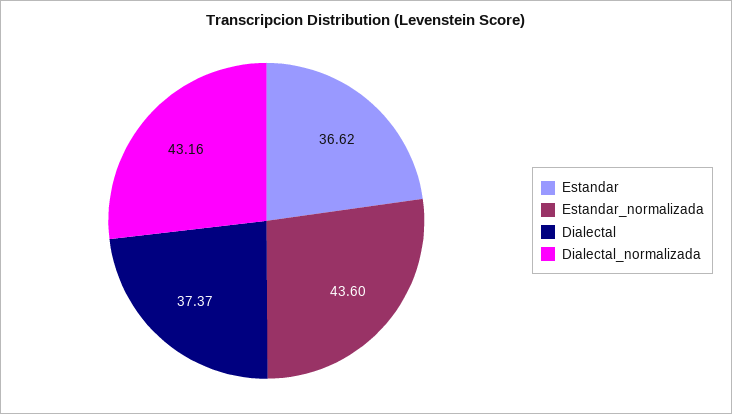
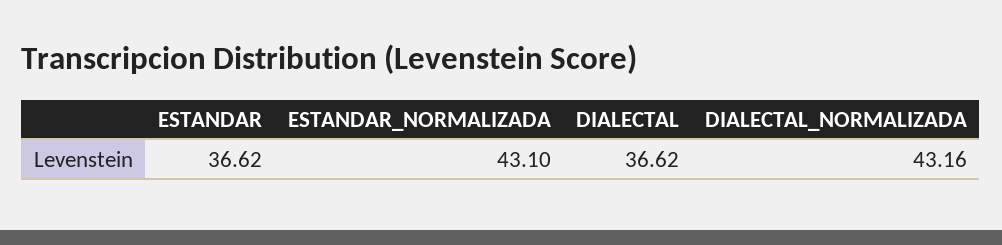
Estandar_normalizada: 43.6 -> 43.1
Dialectal: 37.37 -> 36.62

